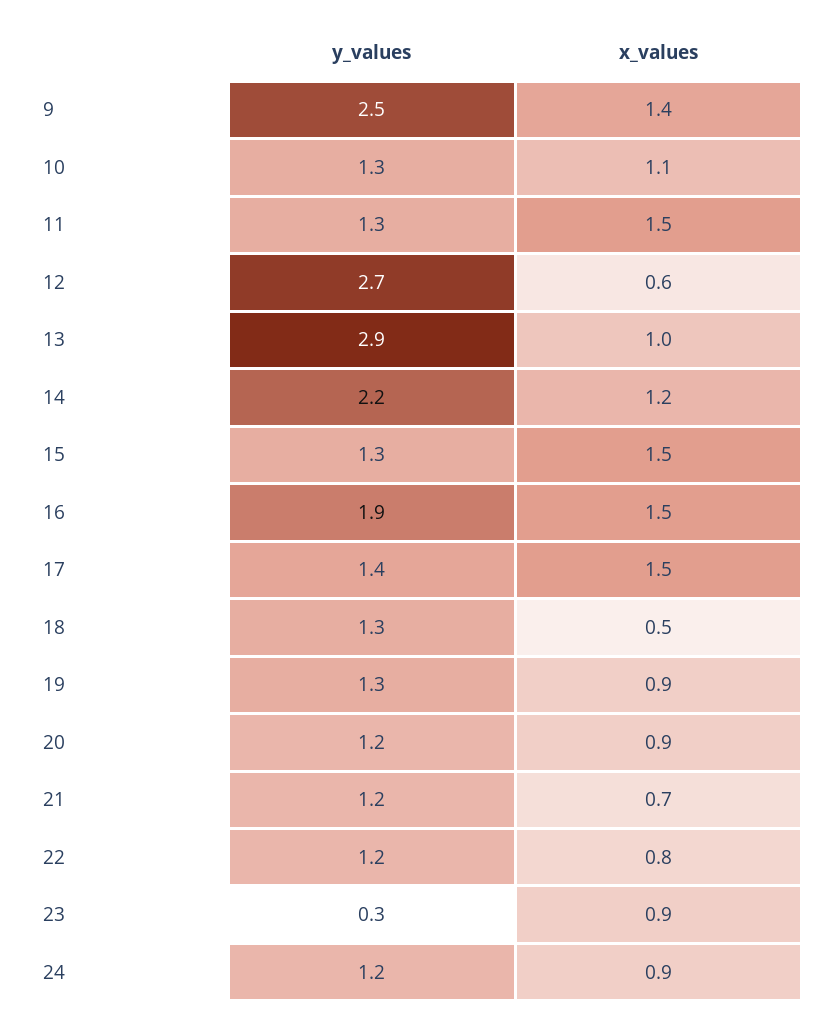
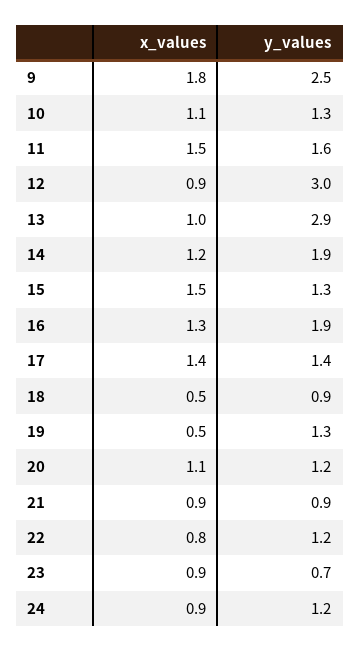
x_values, 9: 1.4 -> 1.8
y_values, 11: 1.3 -> 1.6
y_values, 12: 2.7 -> 3
x_values, 12: 0.6 -> 0.9
y_values, 14: 2.2 -> 1.9
x_values, 16: 1.5 -> 1.3
x_values, 17: 1.5 -> 1.4
y_values, 18: 1.3 -> 0.9
x_values, 19: 0.9 -> 0.5
x_values, 20: 0.9 -> 1.1
y_values, 21: 1.2 -> 0.9
x_values, 21: 0.7 -> 0.9
y_values, 23: 0.3 -> 0.7

